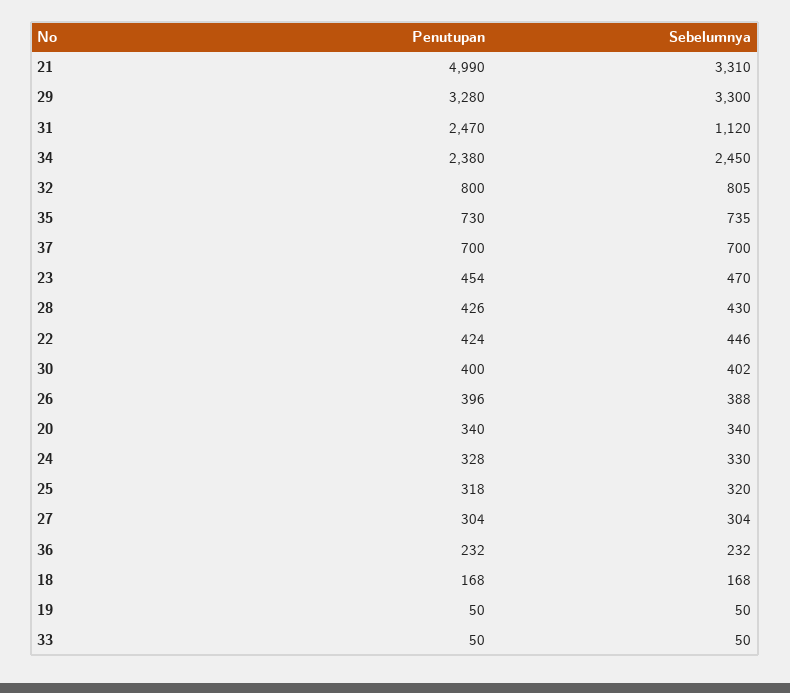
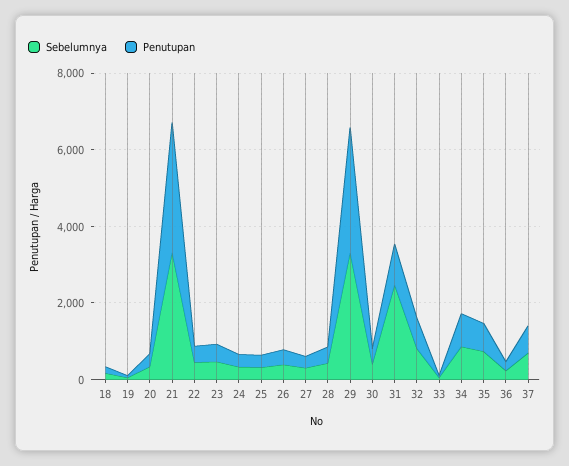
Penutupan, 21: 4990 -> 3500
Penutupan, 31: 2470 -> 1000
Sebelumnya, 31: 1120 -> 2500
Penutupan, 34: 2380 -> 1000
Sebelumnya, 34: 2450 -> 1000

